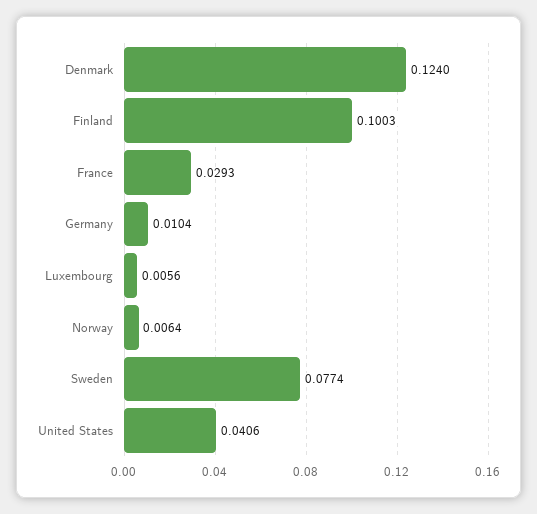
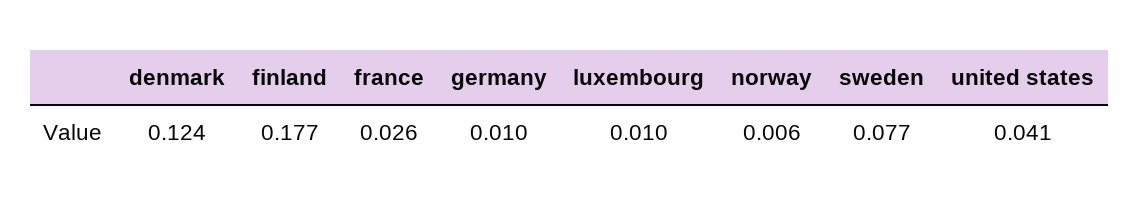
Finland: 0.1003 -> 0.177
France: 0.0293 -> 0.026
Luxembourg: 0.0056 -> 0.01

